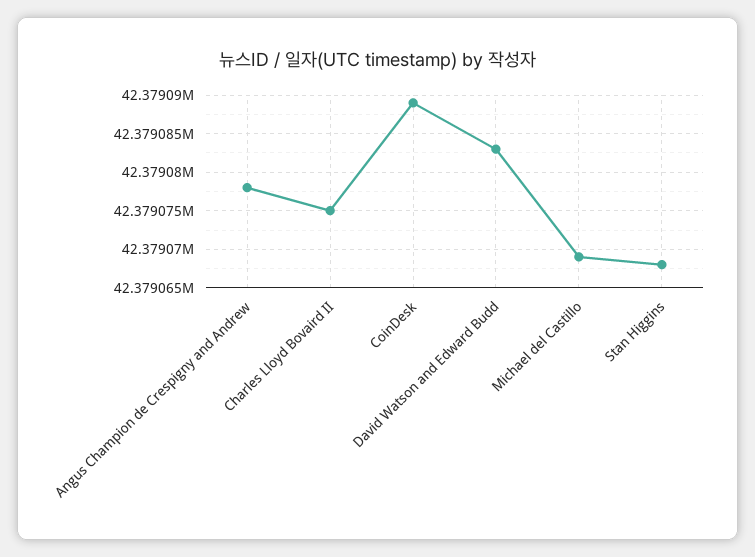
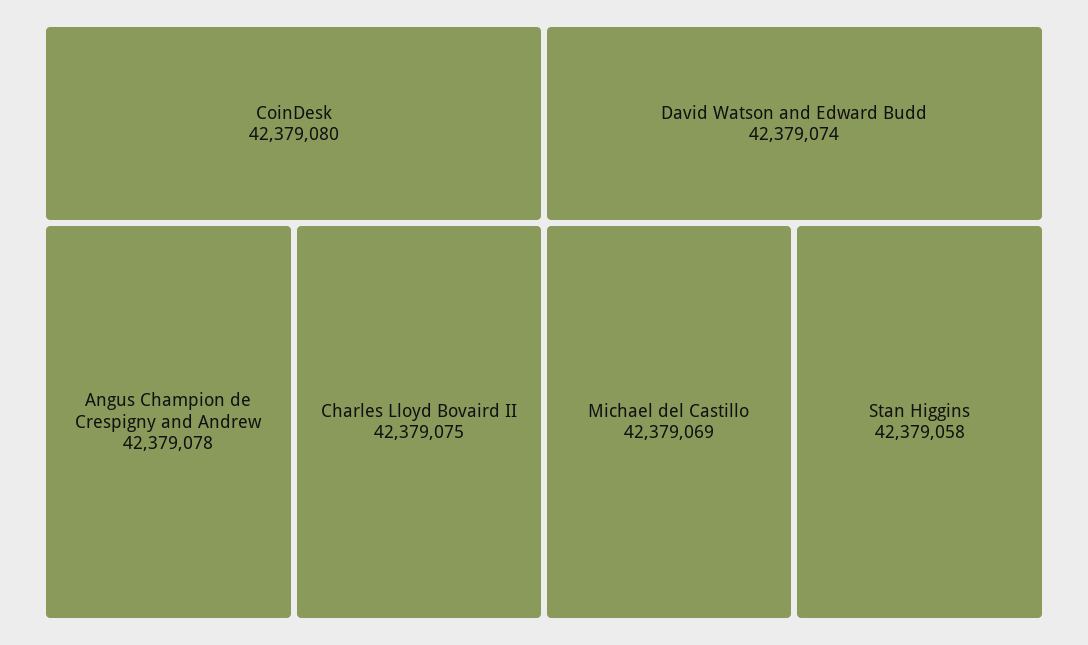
CoinDesk: 42379089 -> 42379080
David Watson and Edward Budd: 42379083 -> 42379074
Stan Higgins: 42379068 -> 42379058

